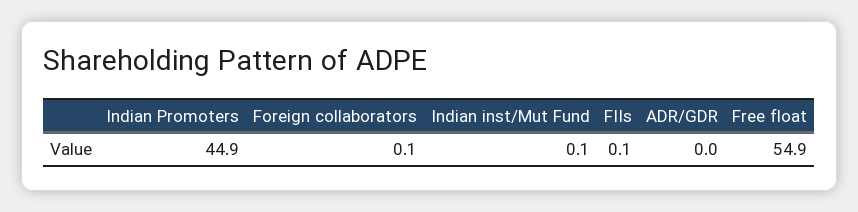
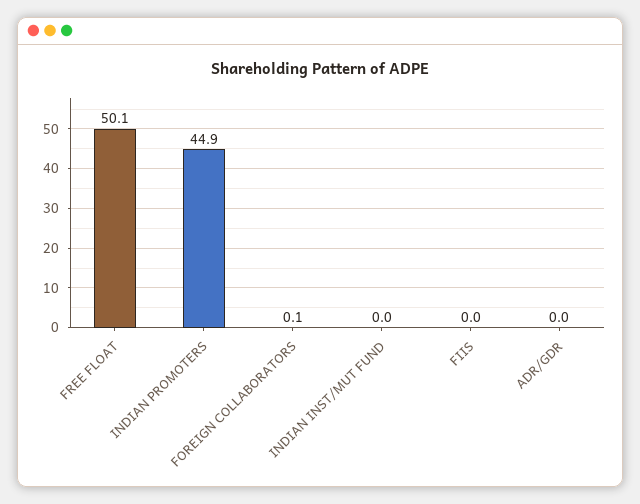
Indian inst/Mut Fund: 0.1 -> 0
FIIs: 0.1 -> 0
Free float: 54.9 -> 50.1

